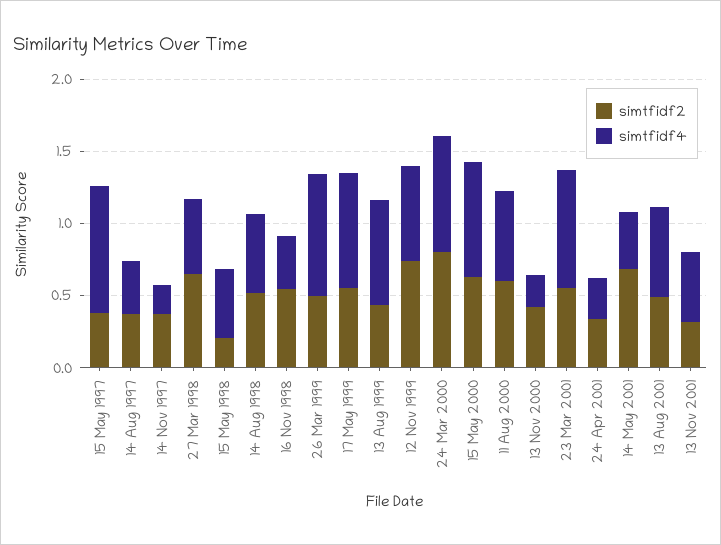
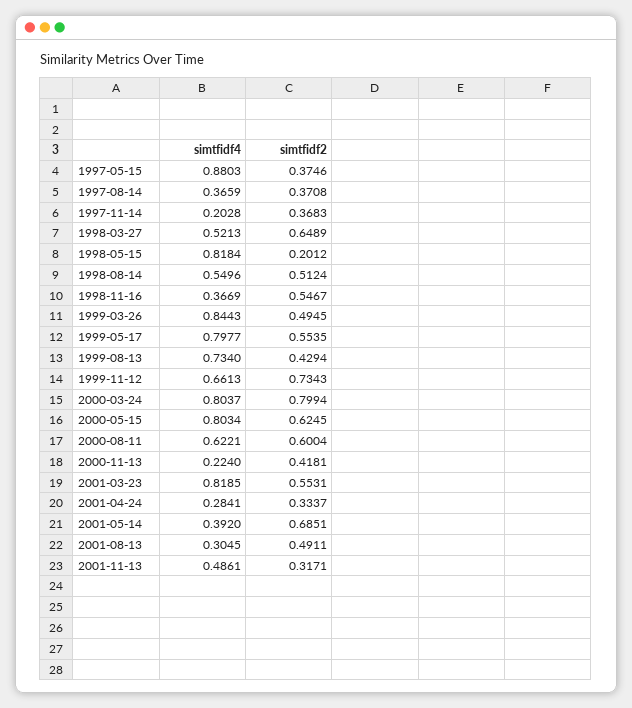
simtfidf4, 15 May 1998: 0.5 -> 0.8184
simtfidf4, 13 Aug 2001: 0.6 -> 0.3045

